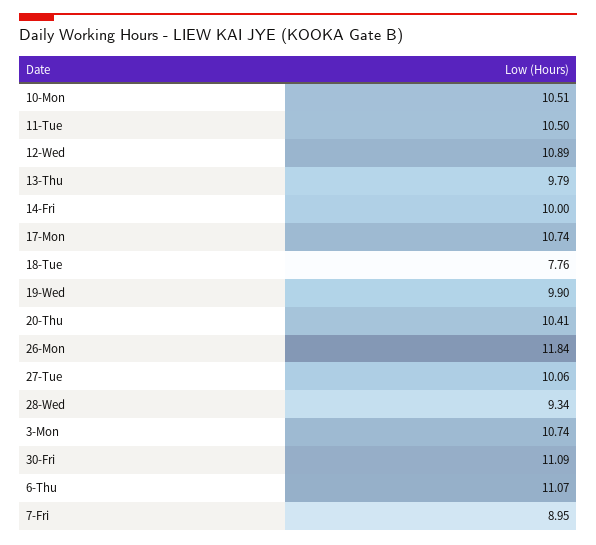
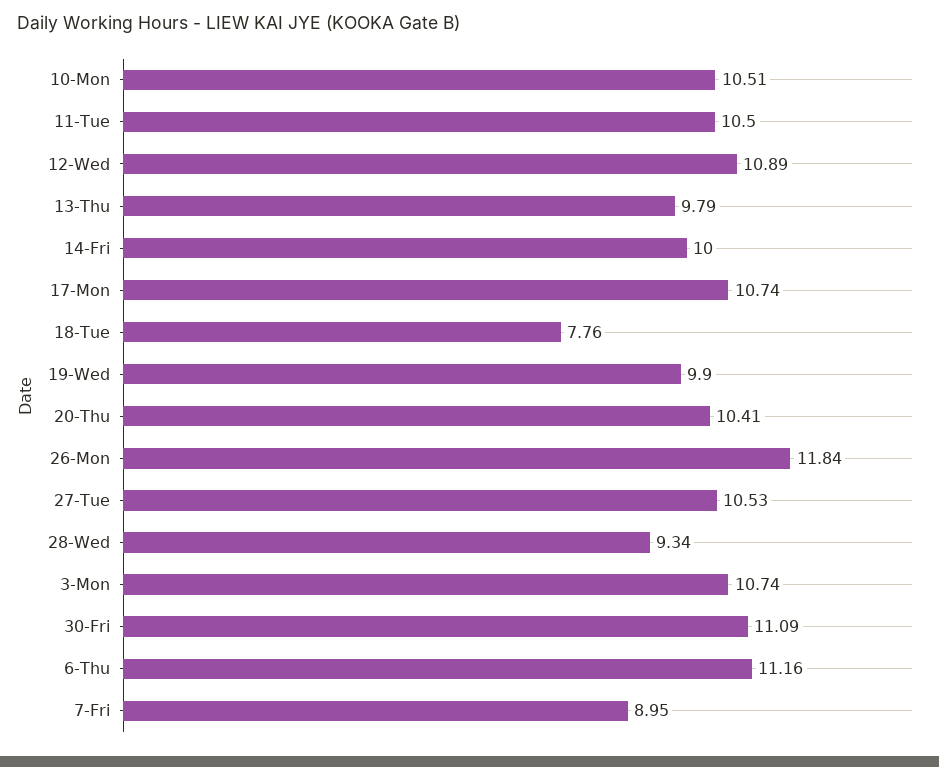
27-Tue: 10.06 -> 10.53
6-Thu: 11.07 -> 11.16

